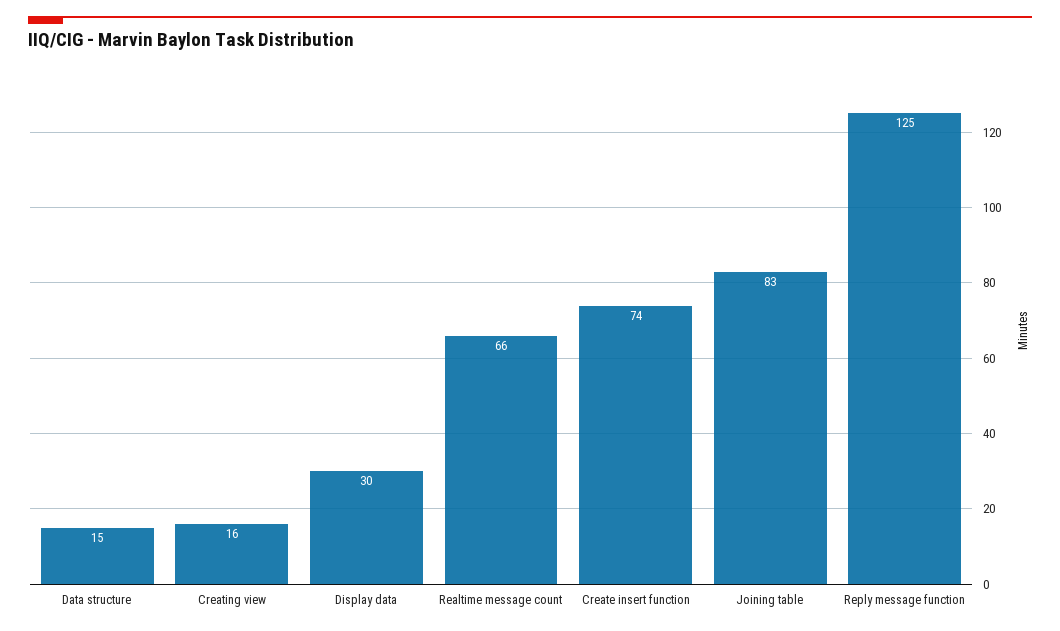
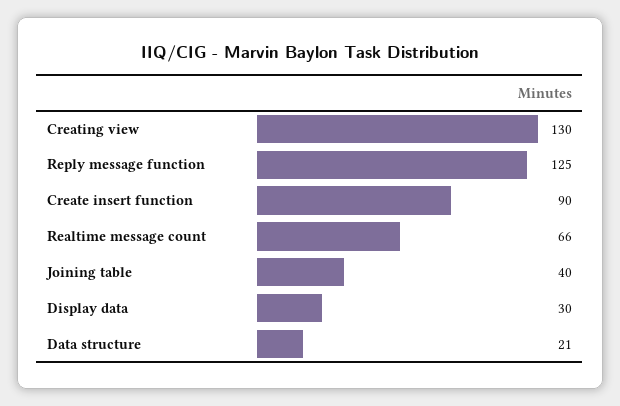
Data structure: 15 -> 21
Creating view: 16 -> 130
Create insert function: 74 -> 90
Joining table: 83 -> 40

